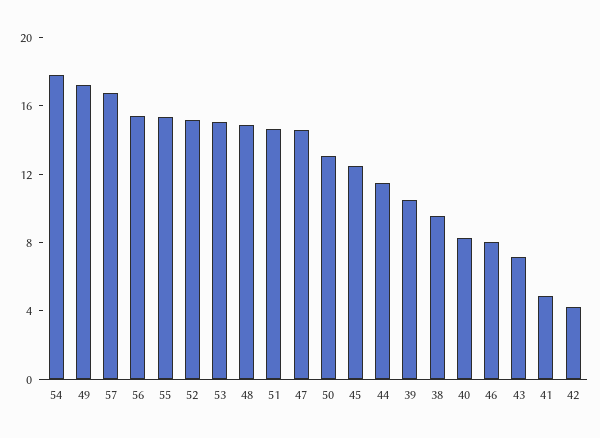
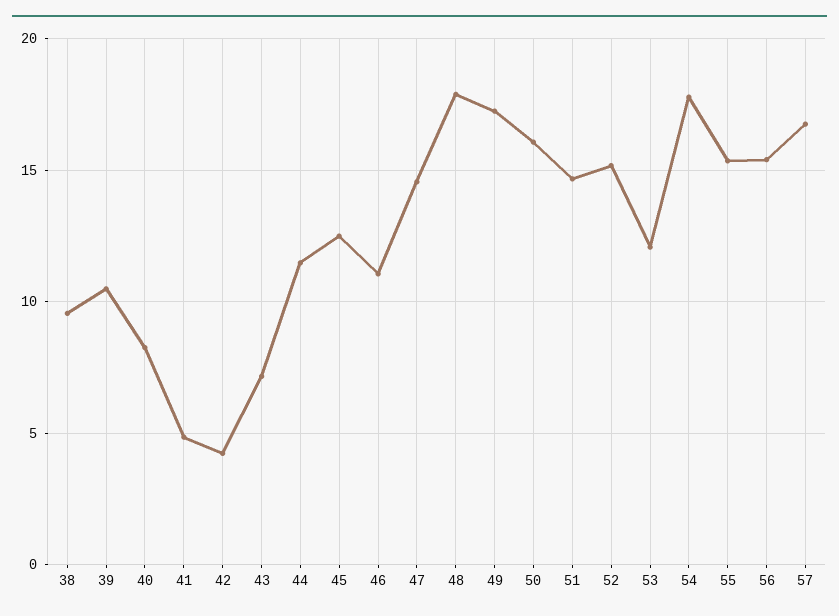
53: 15 -> 12
48: 15 -> 18
50: 13 -> 16
46: 8 -> 11

